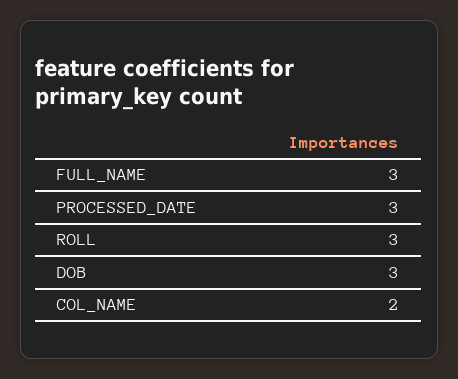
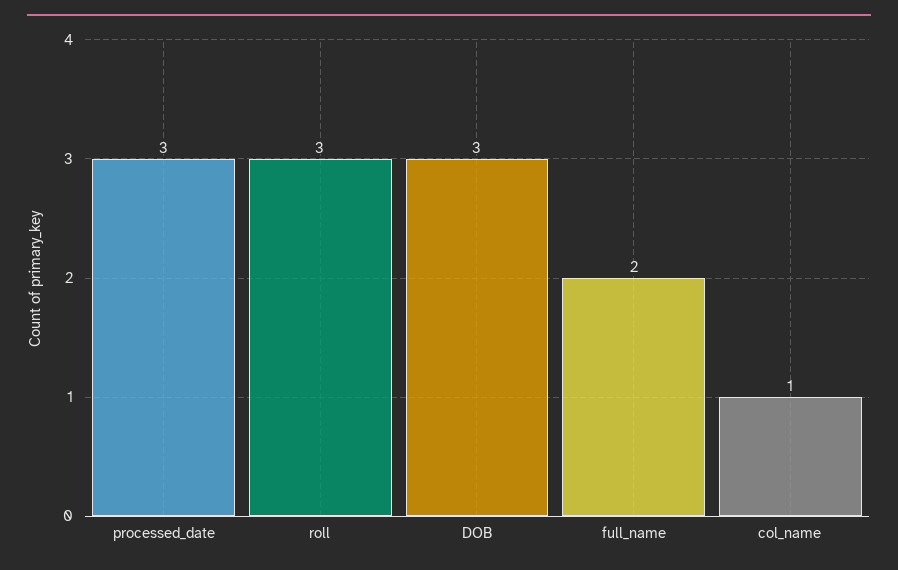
FULL_NAME: 3 -> 2
COL_NAME: 2 -> 1

